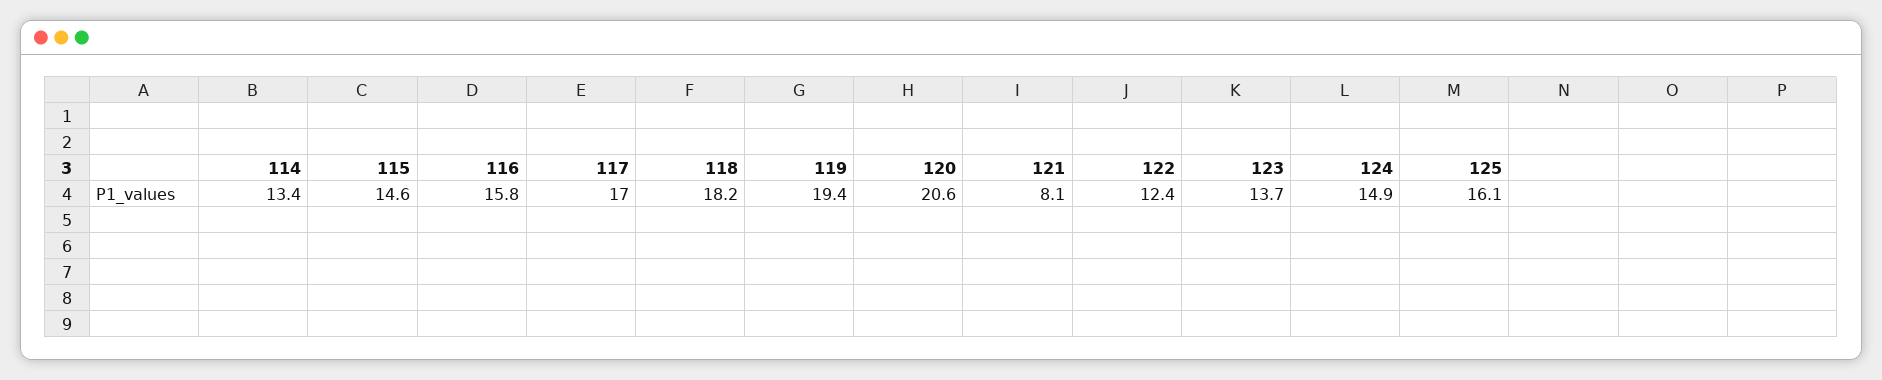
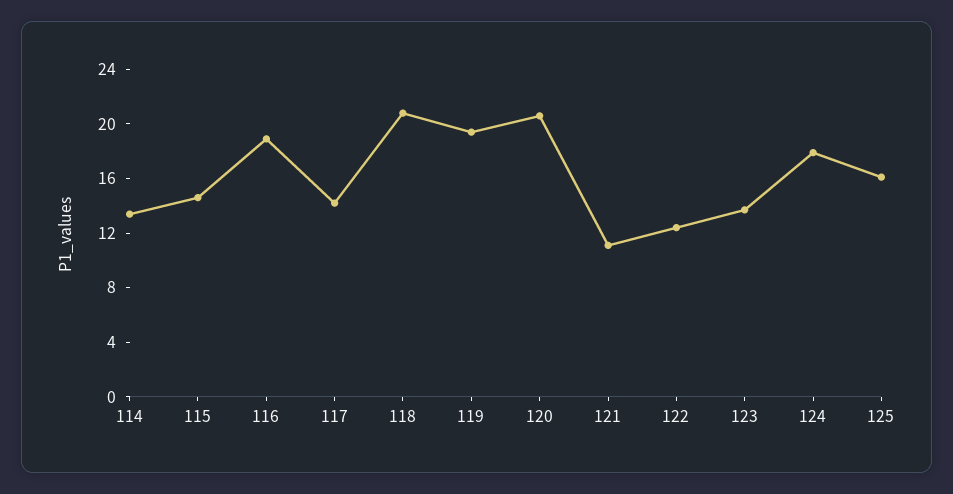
116: 15.8 -> 19
117: 17 -> 14
118: 18.2 -> 21
121: 8.1 -> 11
124: 14.9 -> 18

